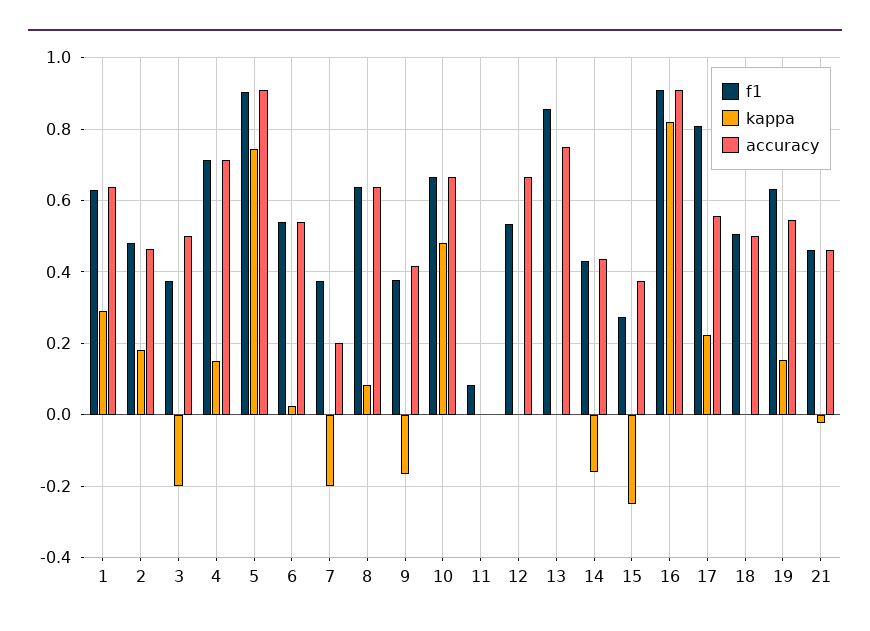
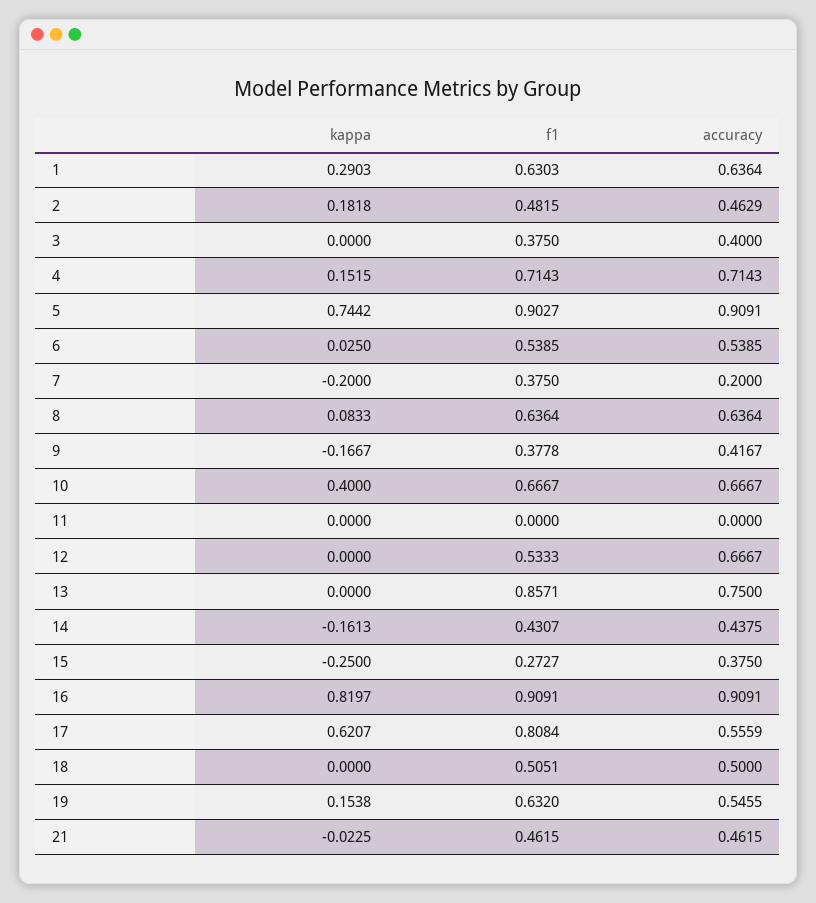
kappa, 3: -0.2 -> 0
accuracy, 3: 0.5 -> 0.4
kappa, 10: 0.48 -> 0.4
f1, 11: 0.08 -> 0
kappa, 17: 0.22 -> 0.6207

